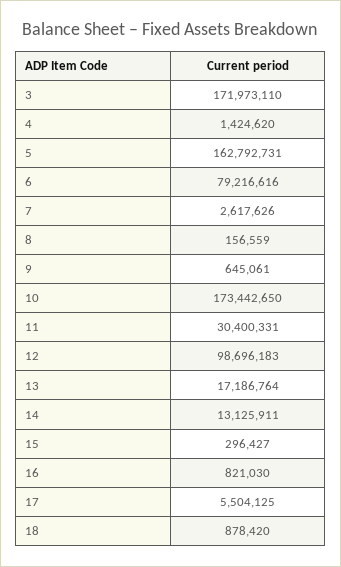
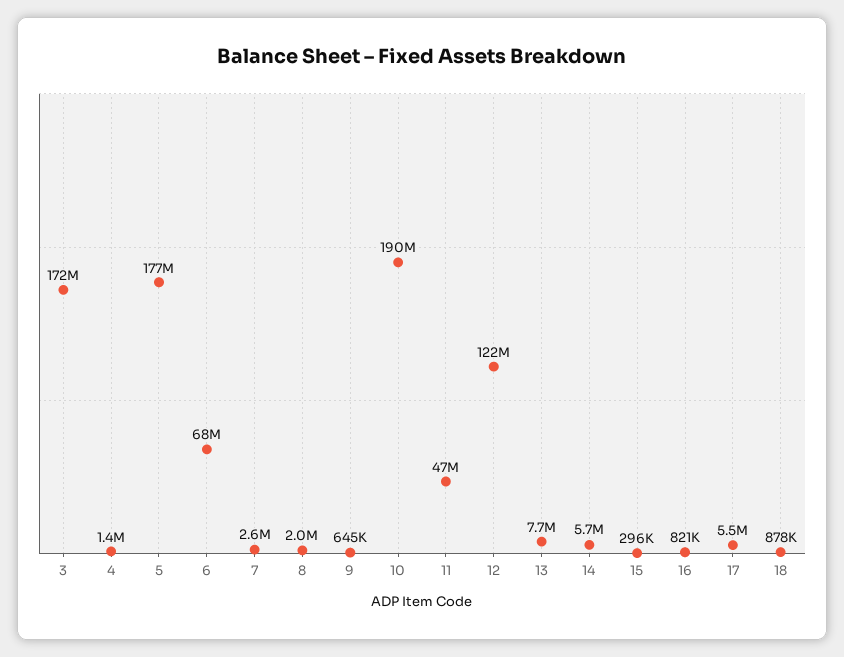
5: 162792731 -> 177000000
6: 79216616 -> 68000000
8: 156559 -> 2000000
10: 173442650 -> 190000000
11: 30400331 -> 47000000
12: 98696183 -> 122000000
13: 17186764 -> 7700000
14: 13125911 -> 5700000

